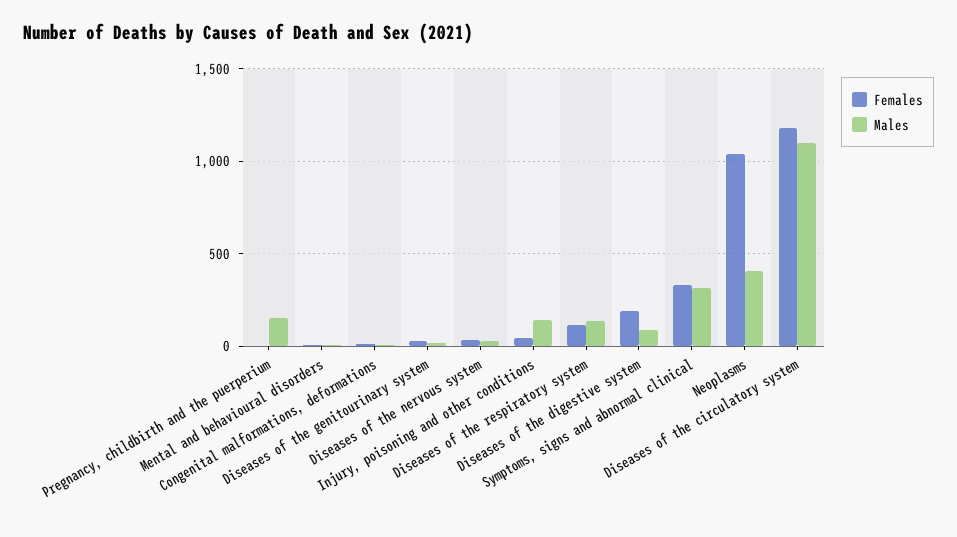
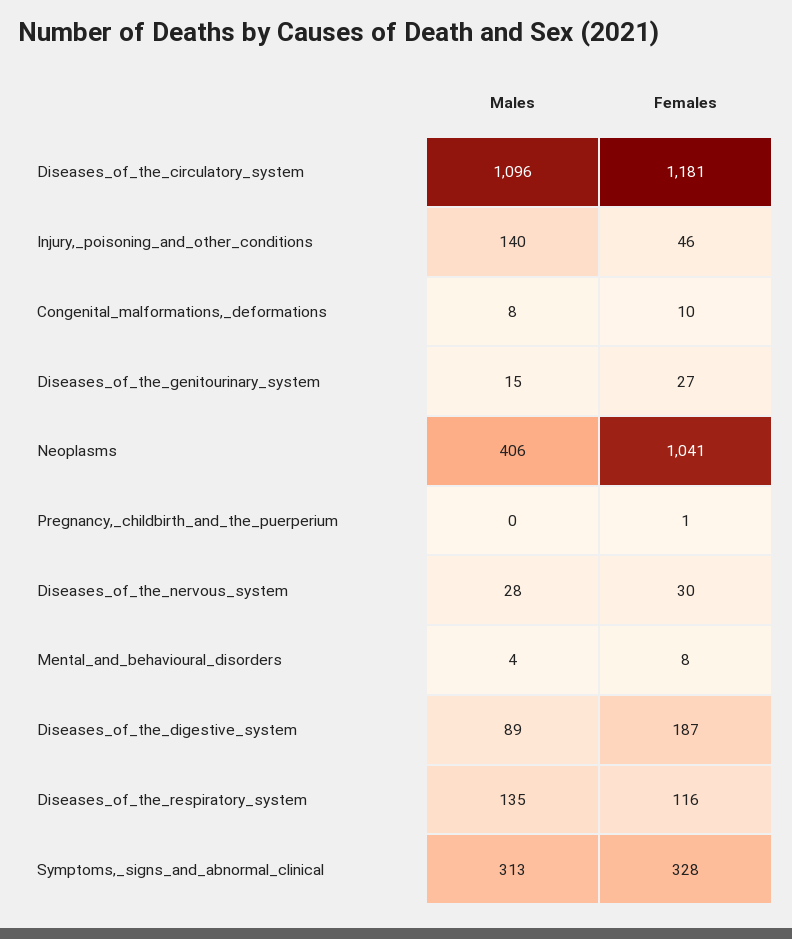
Males, Pregnancy, childbirth and the puerperium: 150 -> 0

